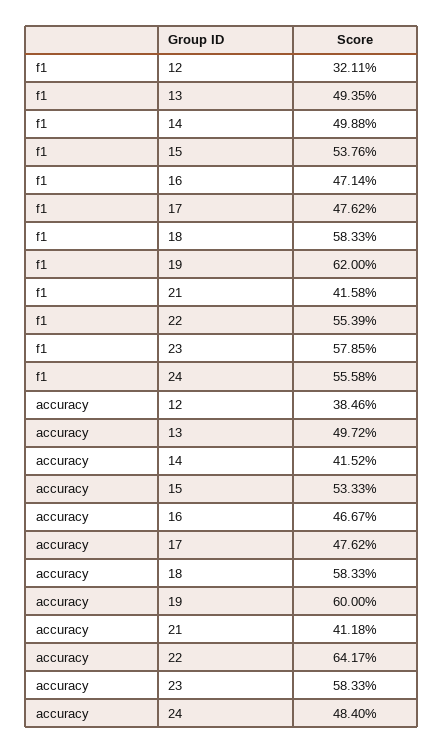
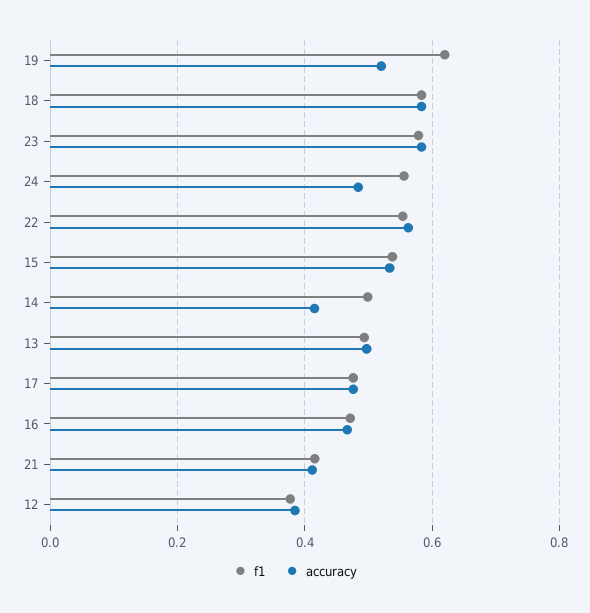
f1, 12: 0.3211 -> 0.38
accuracy, 19: 0.6 -> 0.52
accuracy, 22: 0.6417 -> 0.56

